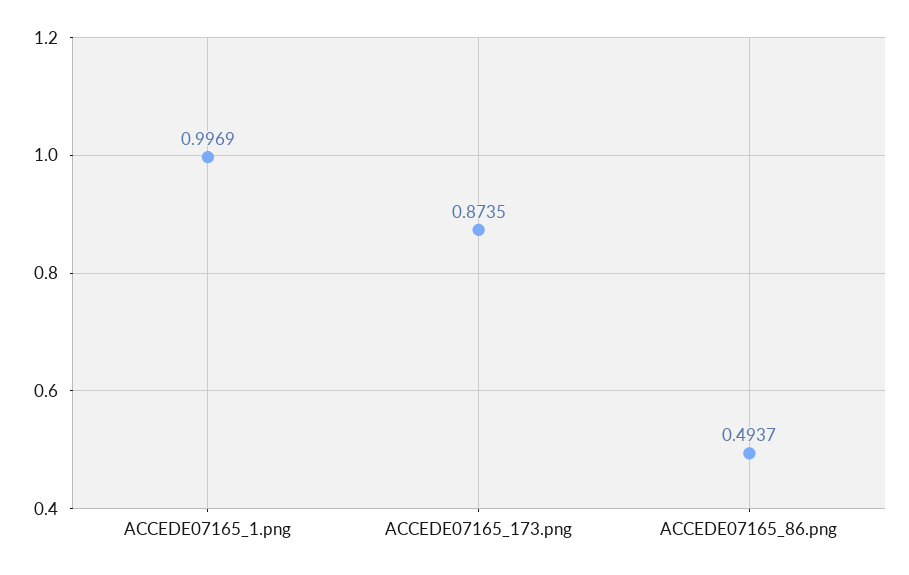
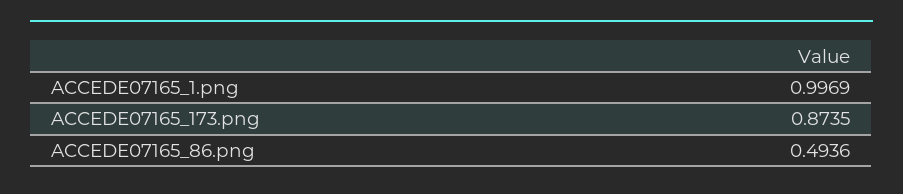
ACCEDE07165_86.png: 0.4937 -> 0.4936

